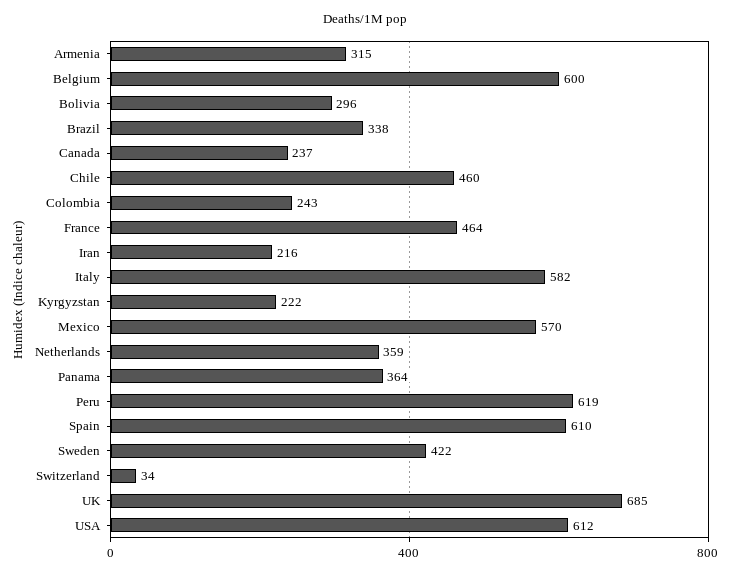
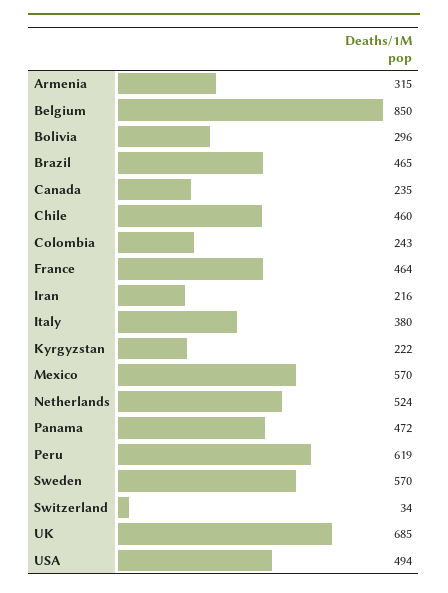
Belgium: 600 -> 850
Brazil: 338 -> 465
Canada: 237 -> 235
Italy: 582 -> 380
Netherlands: 359 -> 524
Panama: 364 -> 472
Spain: 610 -> none
Sweden: 422 -> 570
USA: 612 -> 494

